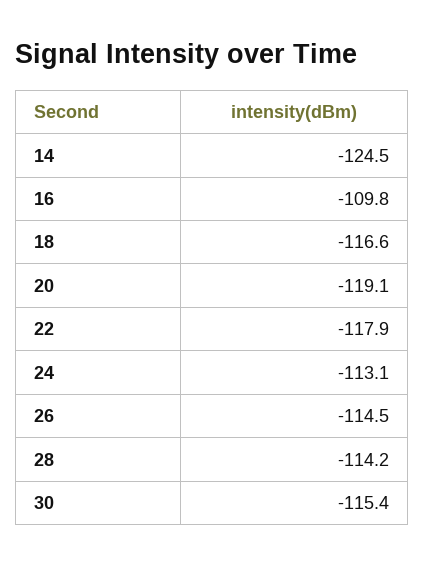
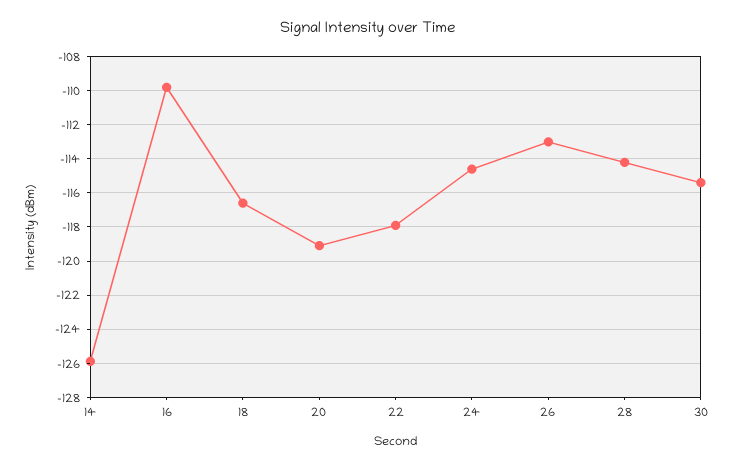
14: -124.5 -> -126
24: -113.1 -> -114.5
26: -114.5 -> -113

